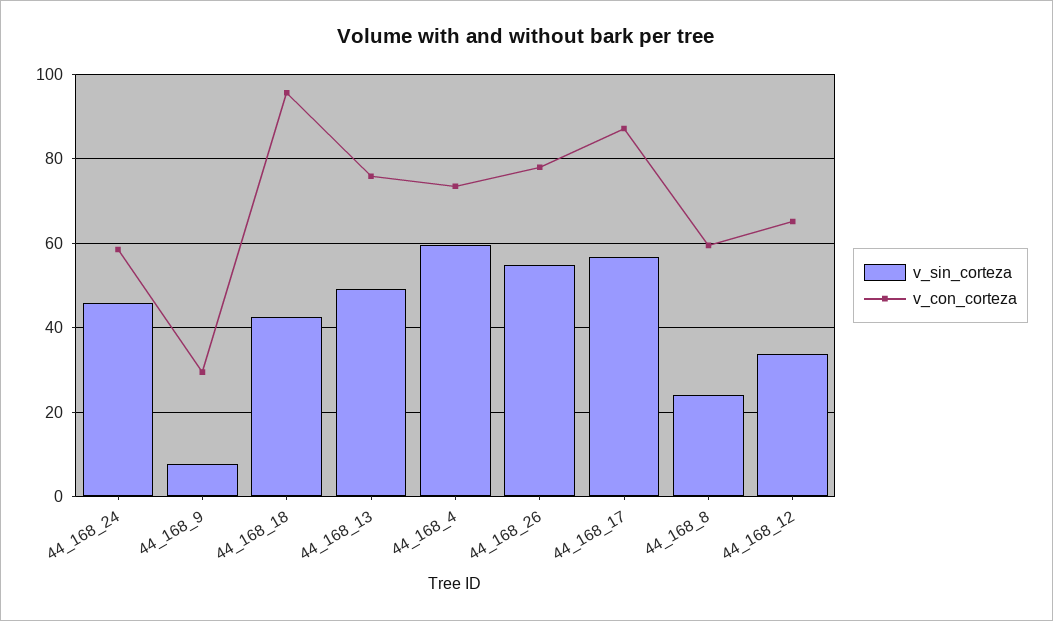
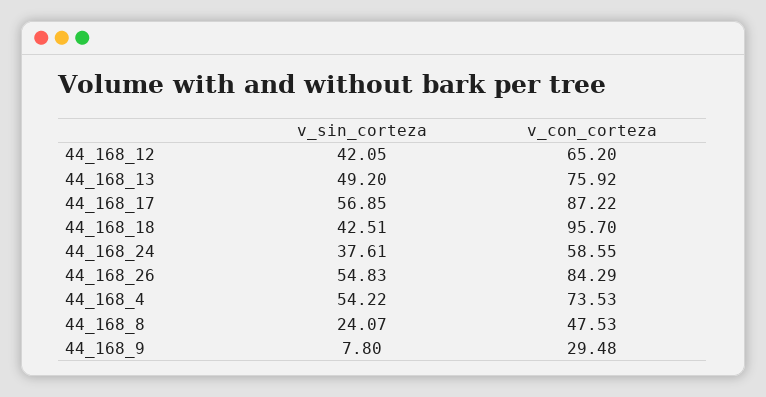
v_sin_corteza, 44_168_24: 46 -> 37.61
v_sin_corteza, 44_168_4: 60 -> 54.22
v_con_corteza, 44_168_26: 78 -> 84.29
v_con_corteza, 44_168_8: 60 -> 47.53
v_sin_corteza, 44_168_12: 34 -> 42.05

